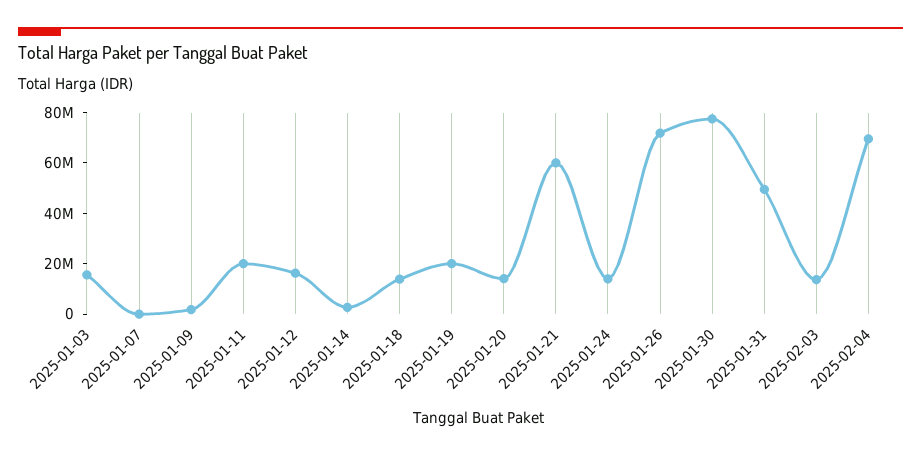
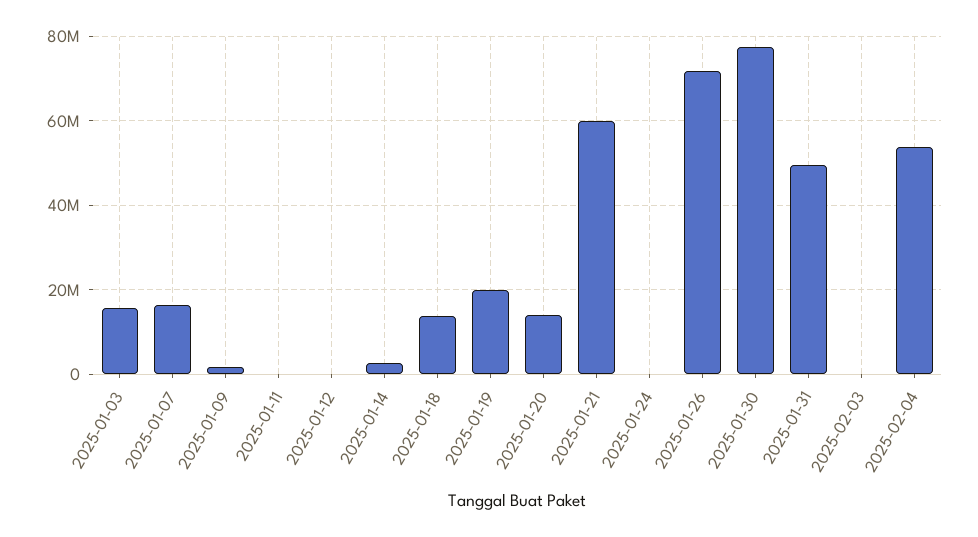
2025-01-07: 0 -> 16000000
2025-01-11: 20000000 -> 0
2025-01-12: 15000000 -> 0
2025-01-24: 15000000 -> 0
2025-02-03: 15000000 -> 0
2025-02-04: 70000000 -> 54000000

